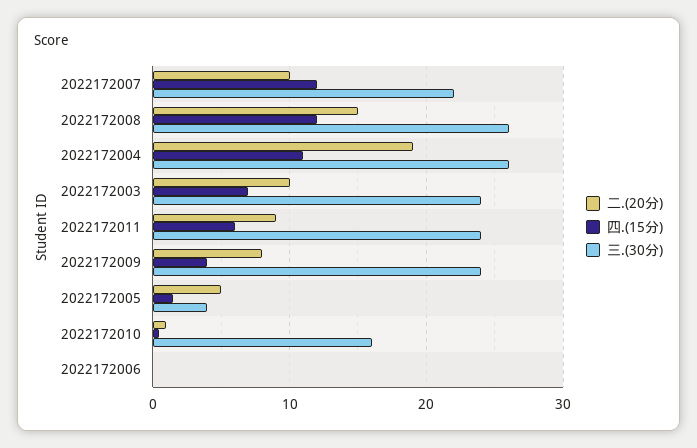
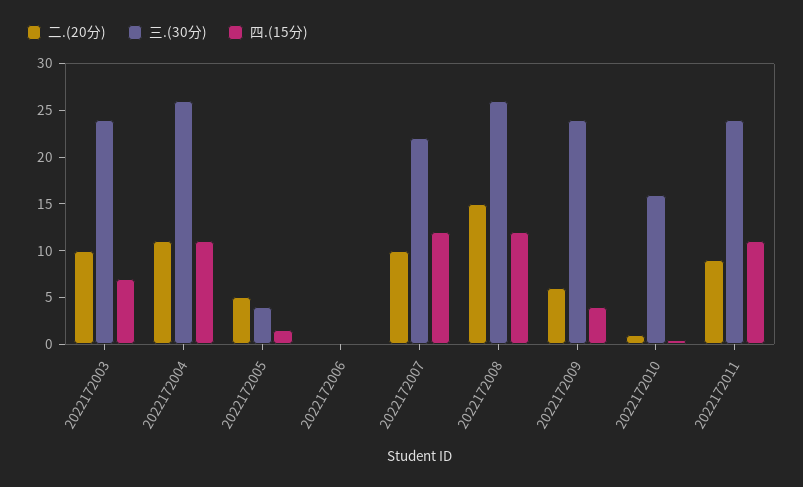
二.(20分), 2022172004: 19 -> 11
四.(15分), 2022172011: 6 -> 11
二.(20分), 2022172009: 8 -> 6

